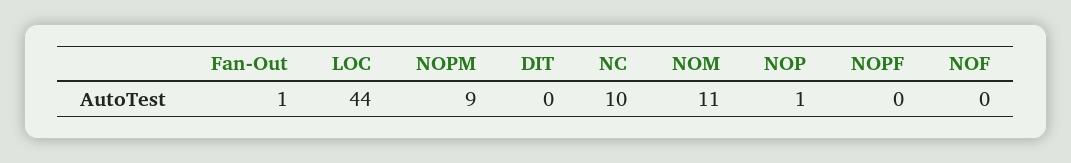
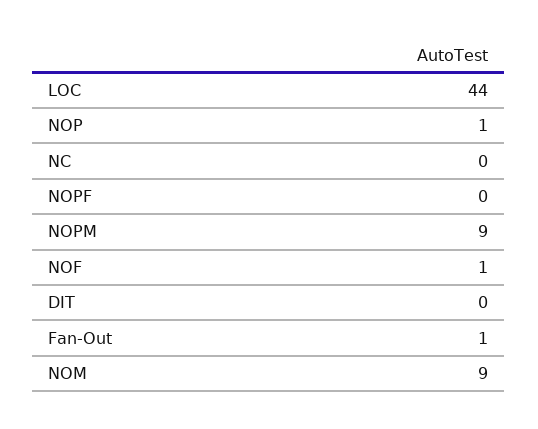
NC: 10 -> 0
NOM: 11 -> 9
NOF: 0 -> 1

